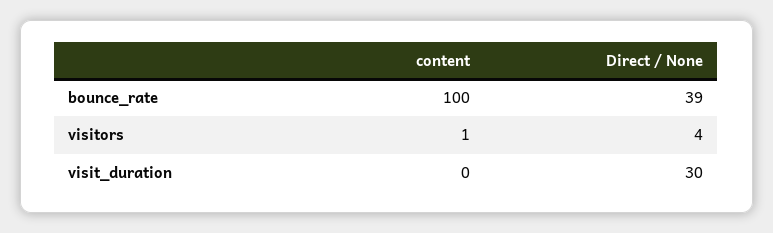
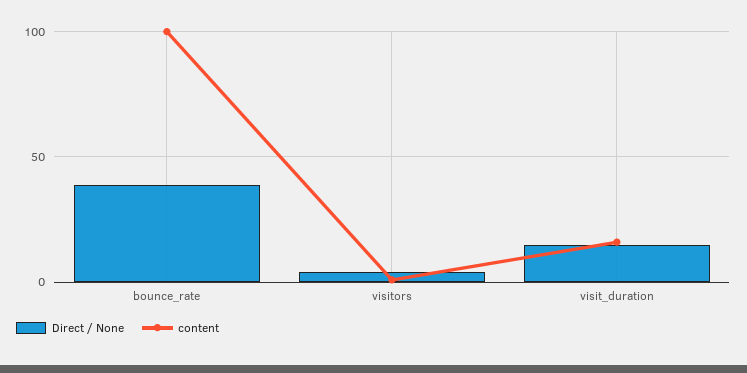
content, visit_duration: 0 -> 15
Direct / None, visit_duration: 30 -> 15

